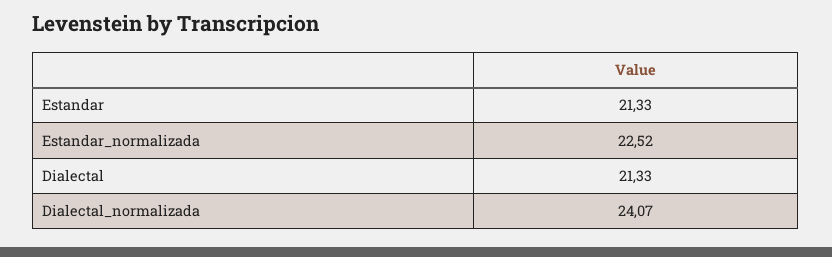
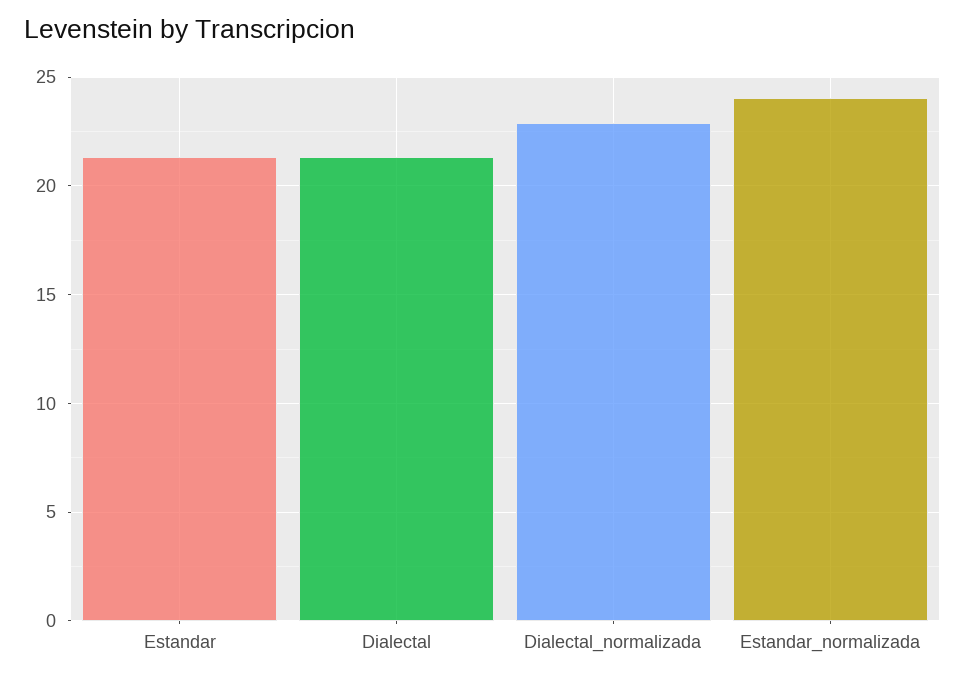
Estandar_normalizada: 22.52 -> 24
Dialectal_normalizada: 24.07 -> 23

